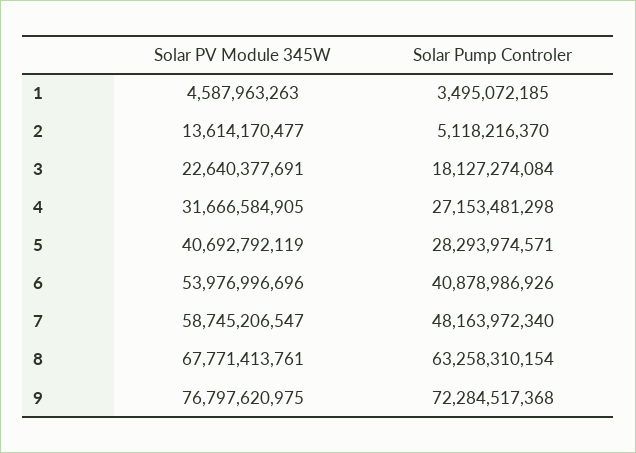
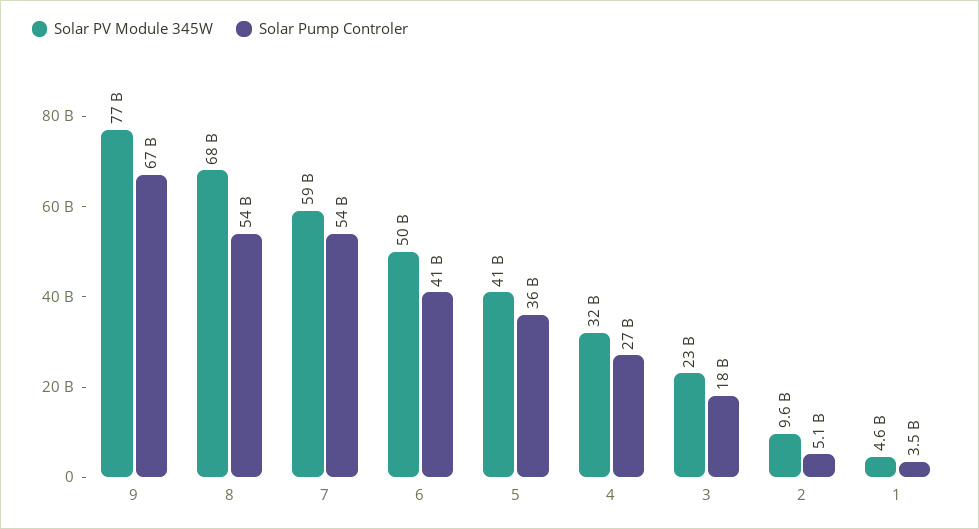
Solar PV Module 345W, 2: 13614170477 -> 9600000000
Solar Pump Controler, 5: 28293974571 -> 36000000000
Solar PV Module 345W, 6: 53976996696 -> 50000000000
Solar Pump Controler, 7: 48163972340 -> 54000000000
Solar Pump Controler, 8: 63258310154 -> 54000000000
Solar Pump Controler, 9: 72284517368 -> 67000000000

